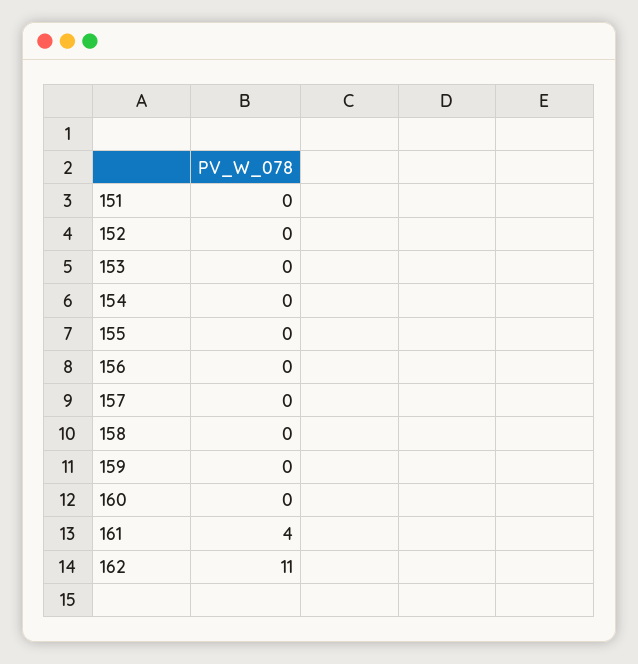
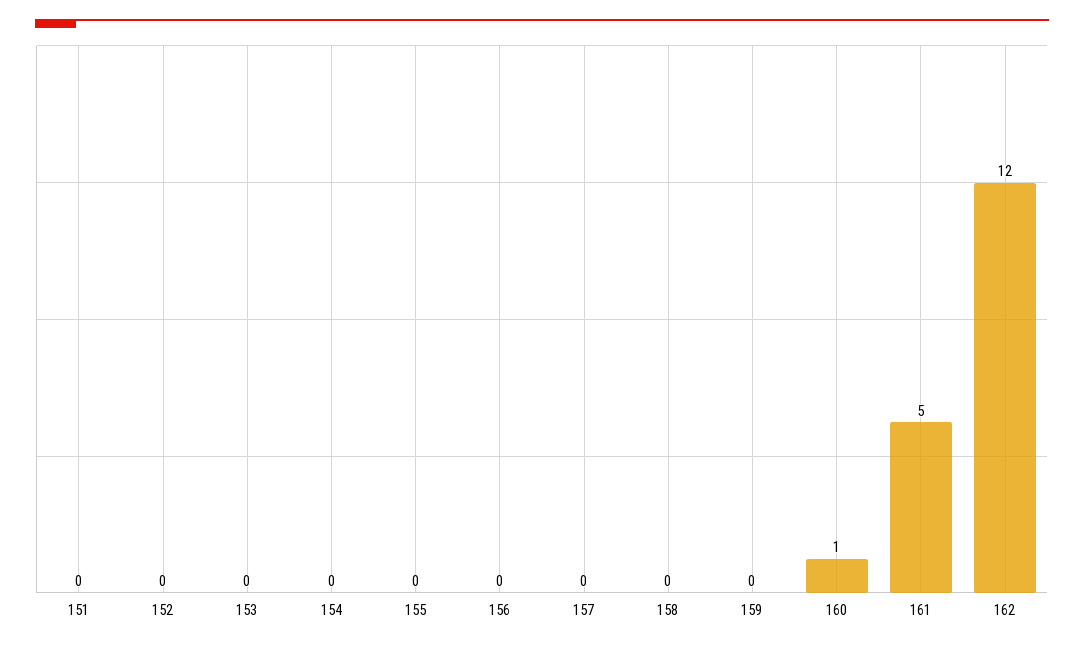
160: 0 -> 1
161: 4 -> 5
162: 11 -> 12

